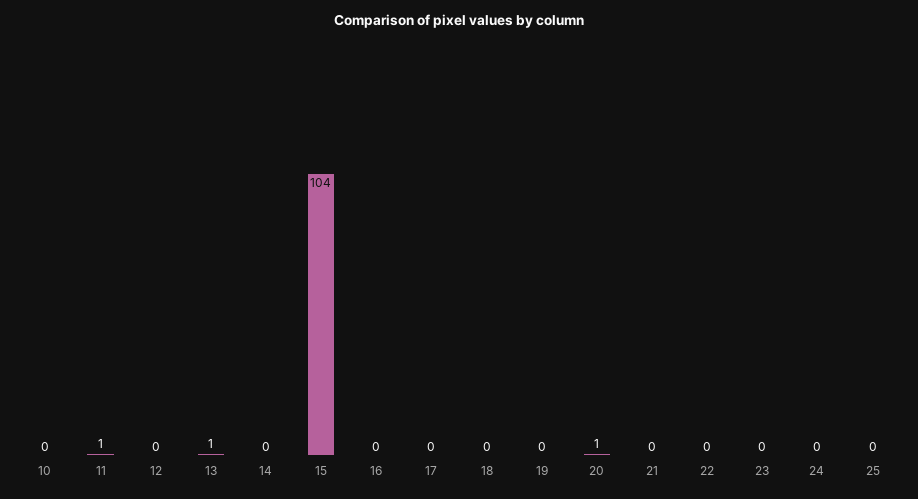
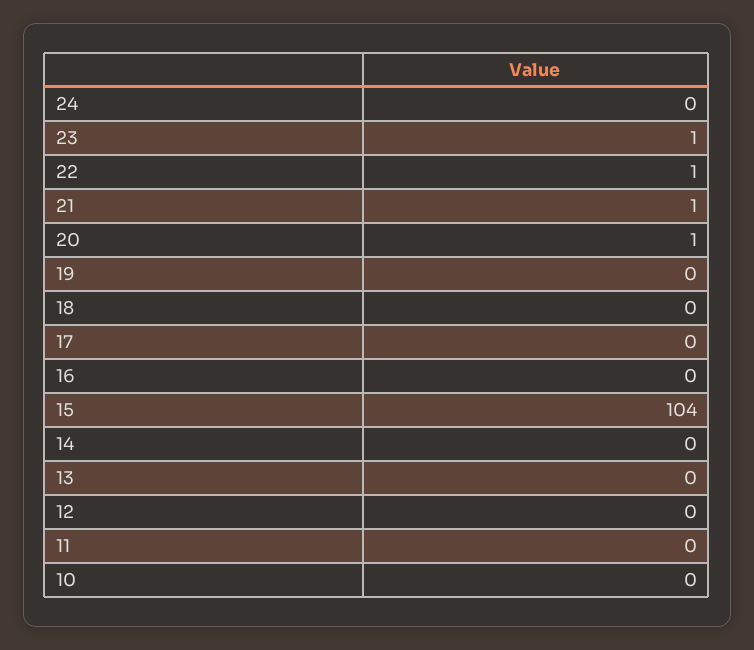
11: 1 -> 0
13: 1 -> 0
21: 0 -> 1
22: 0 -> 1
23: 0 -> 1
25: 0 -> none

